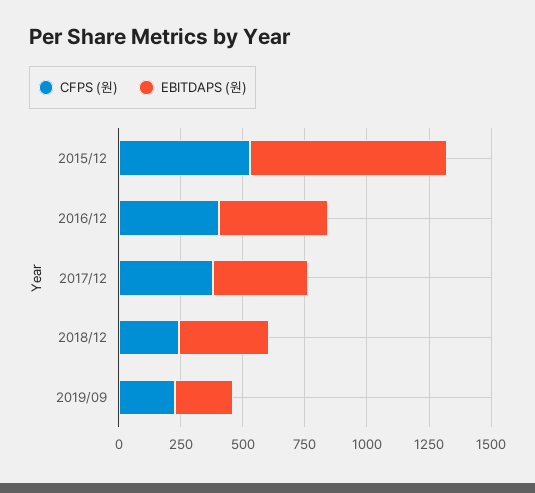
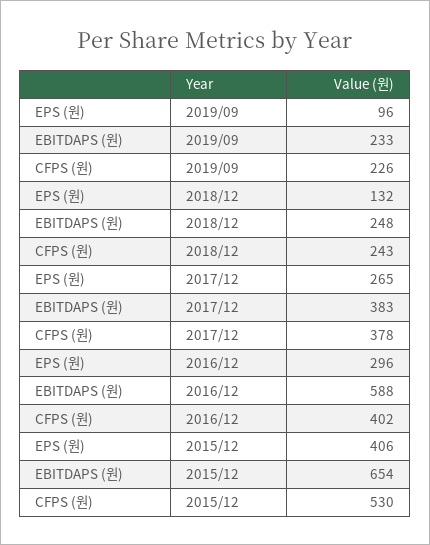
EBITDAPS (원), 2015/12: 800 -> 654
EBITDAPS (원), 2016/12: 450 -> 588
EBITDAPS (원), 2018/12: 350 -> 248
EPS (원), 2019/09: none -> 96
EPS (원), 2018/12: none -> 132
EPS (원), 2017/12: none -> 265
EPS (원), 2016/12: none -> 296
EPS (원), 2015/12: none -> 406

